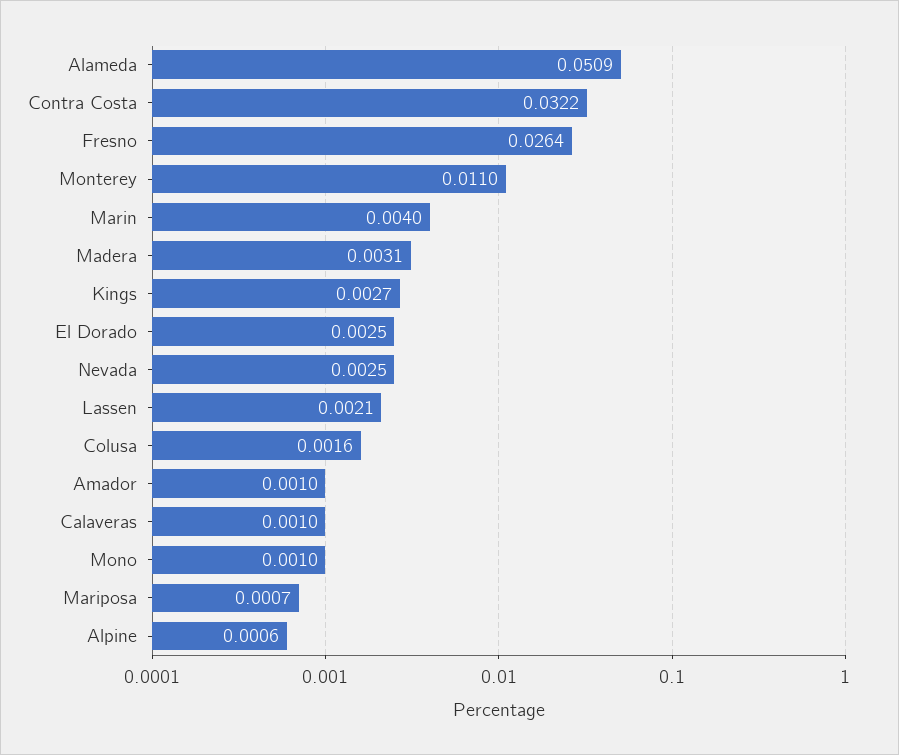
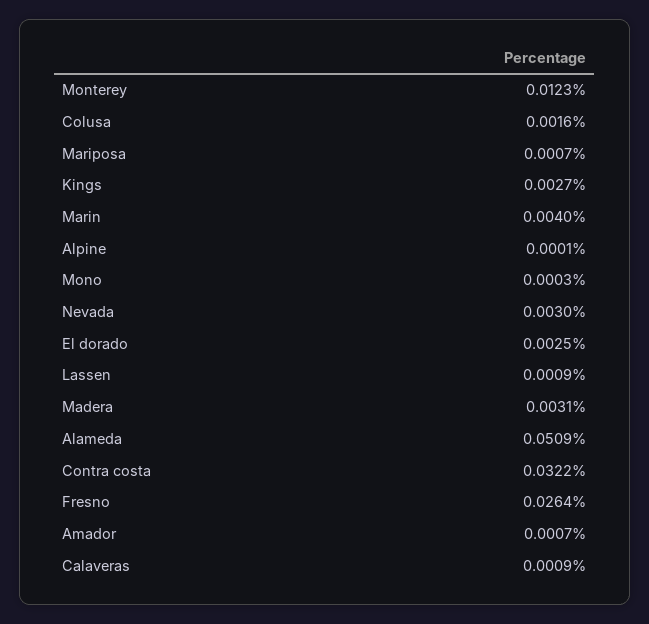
Monterey: 0.011 -> 0.0123
Nevada: 0.0025 -> 0.003
Lassen: 0.0021 -> 0.0009
Amador: 0.001 -> 0.0007
Calaveras: 0.001 -> 0.0009
Mono: 0.001 -> 0.0003
Alpine: 0.0006 -> 0.0001

